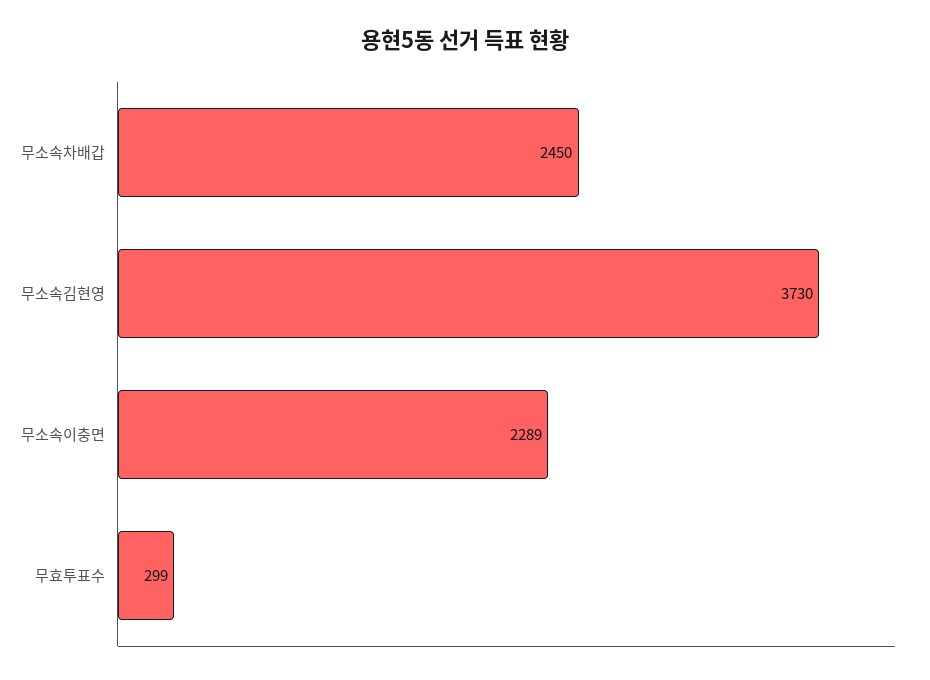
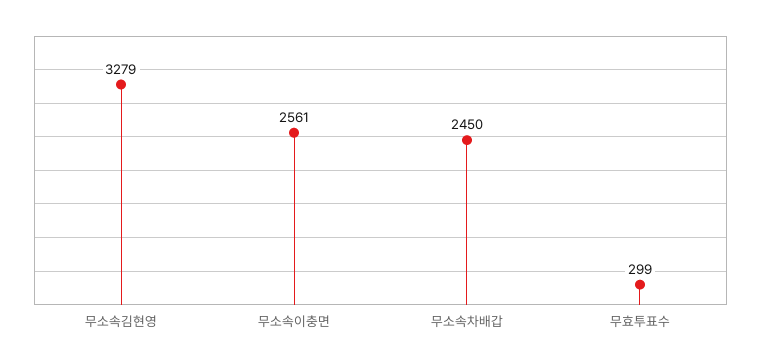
무소속김현영: 3730 -> 3279
무소속이충면: 2289 -> 2561

